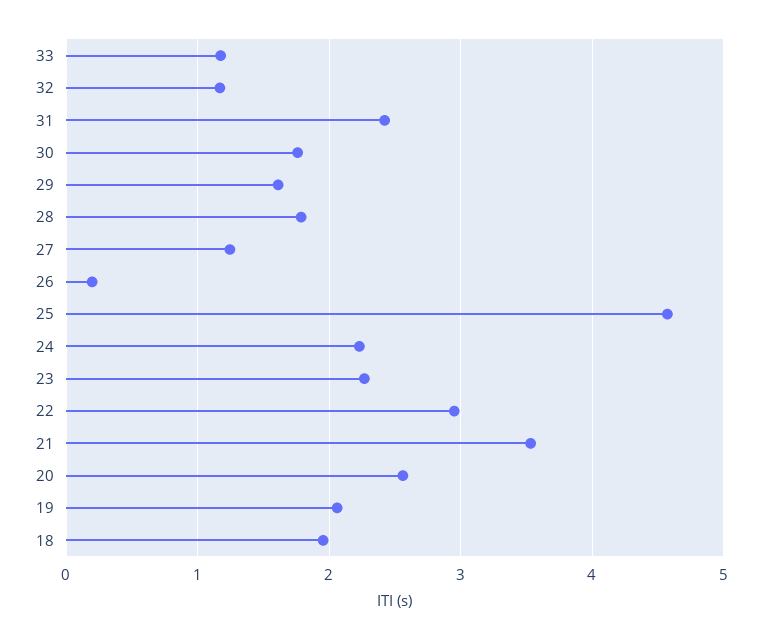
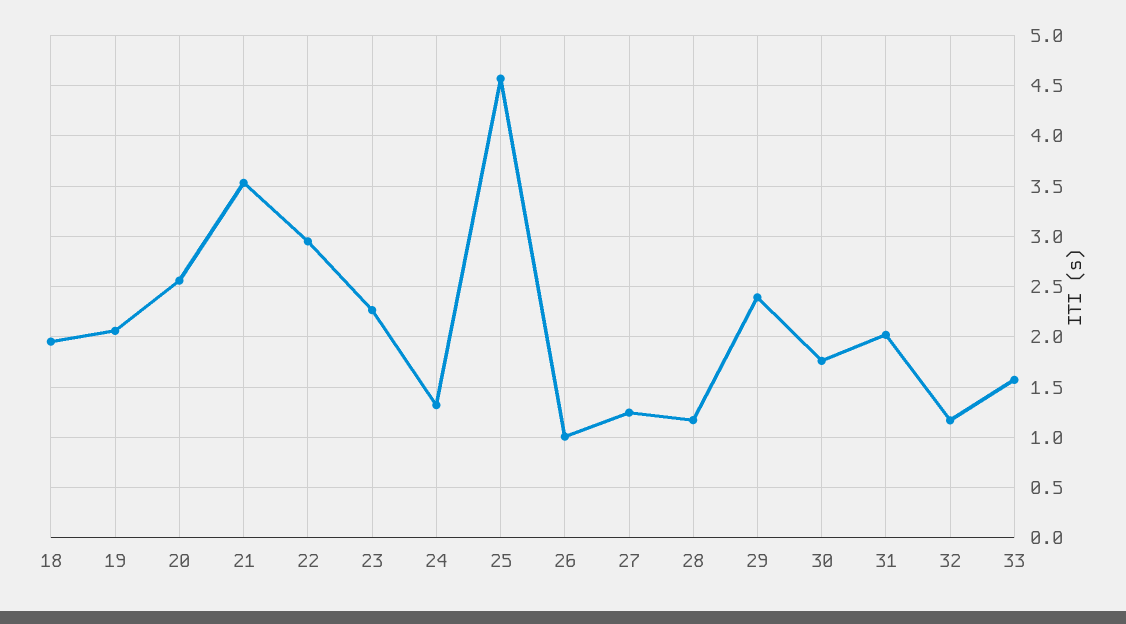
33: 1.2 -> 1.6
31: 2.4 -> 2
29: 1.6 -> 2.4
28: 1.8 -> 1.2
26: 0.2 -> 1
24: 2.2 -> 1.3

